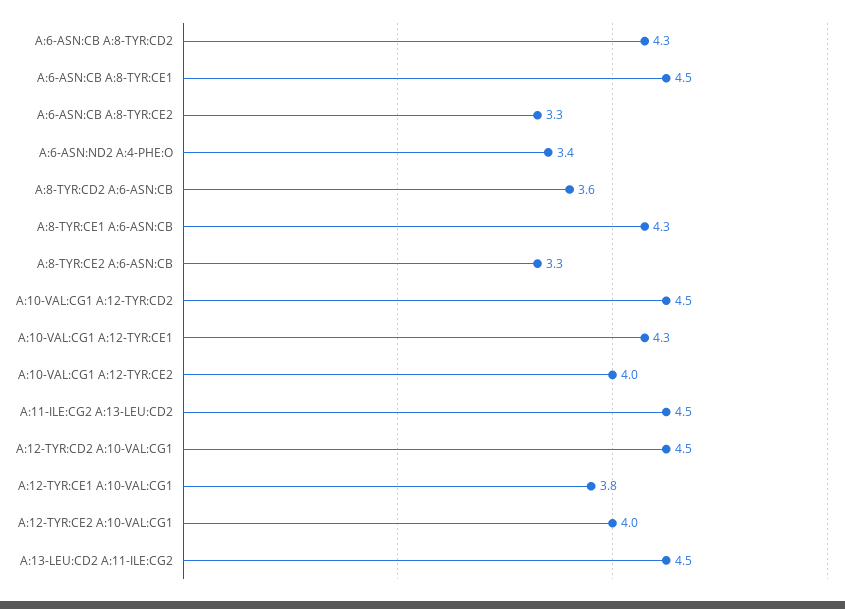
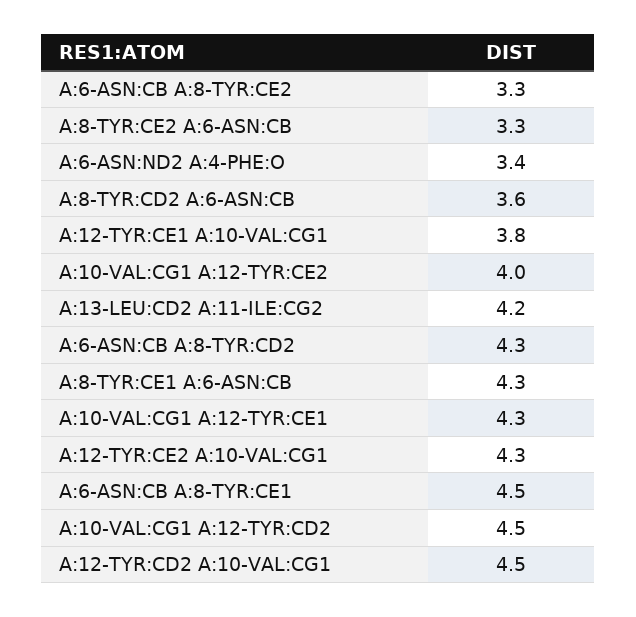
A:11-ILE:CG2 A:13-LEU:CD2: 4.5 -> none
A:12-TYR:CE2 A:10-VAL:CG1: 4 -> 4.3
A:13-LEU:CD2 A:11-ILE:CG2: 4.5 -> 4.2

